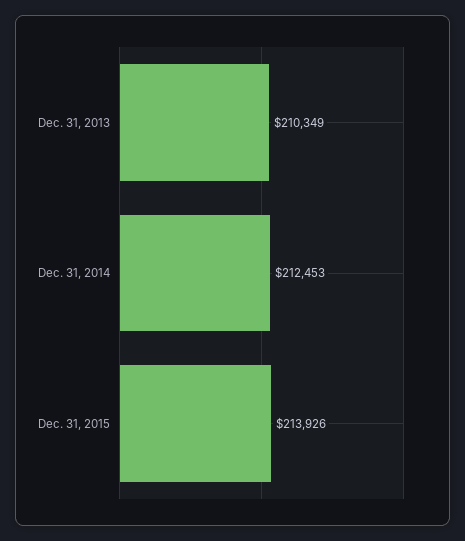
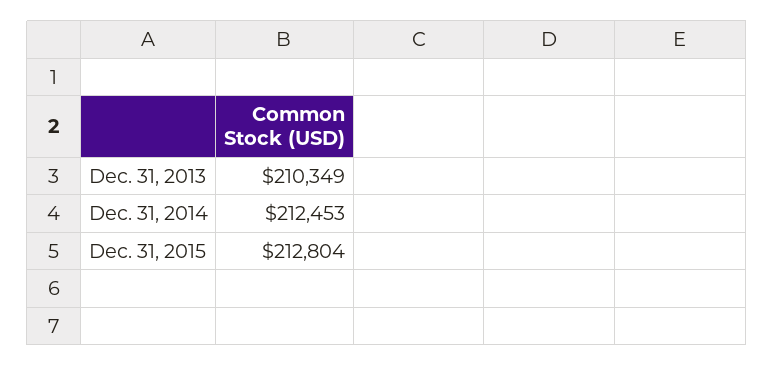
Dec. 31, 2015: 213926 -> 212804

